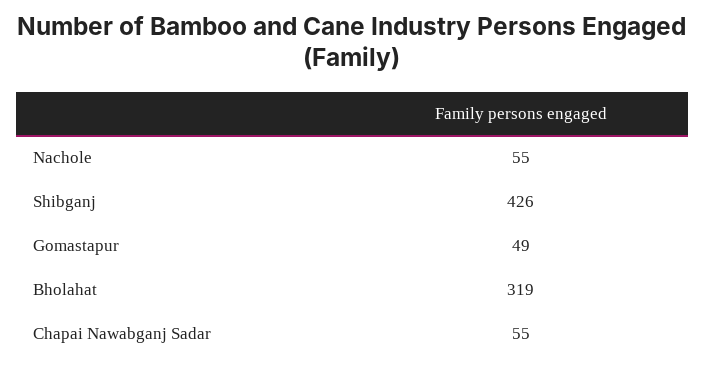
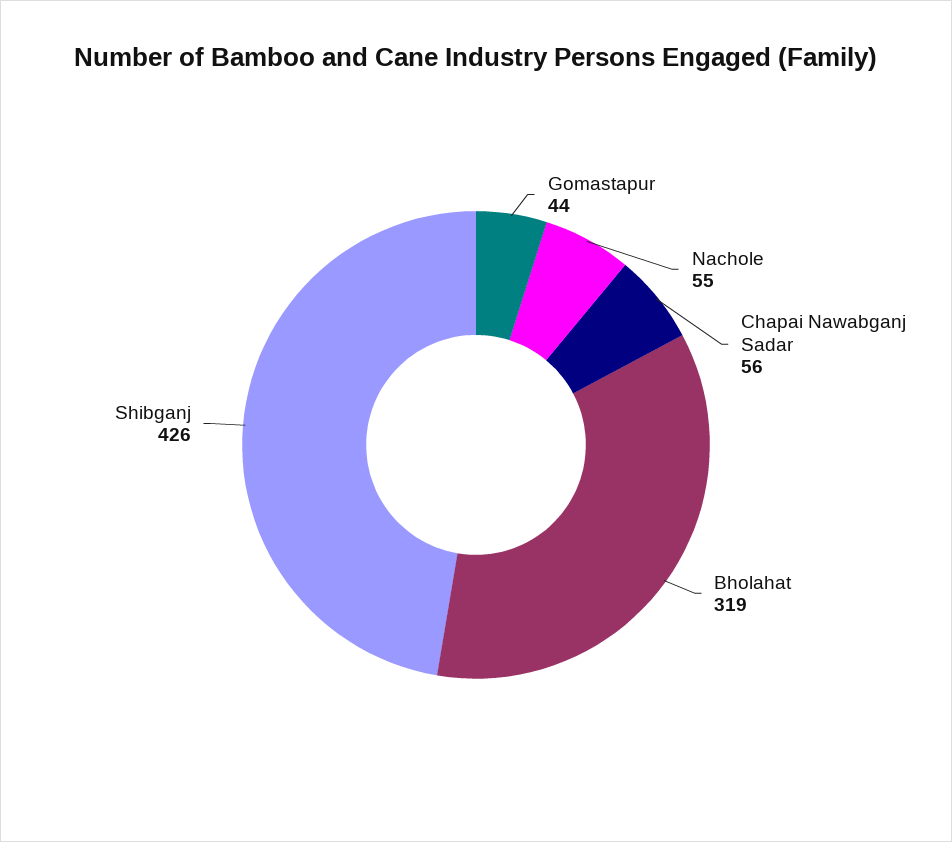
Gomastapur: 49 -> 44
Chapai Nawabganj Sadar: 55 -> 56

